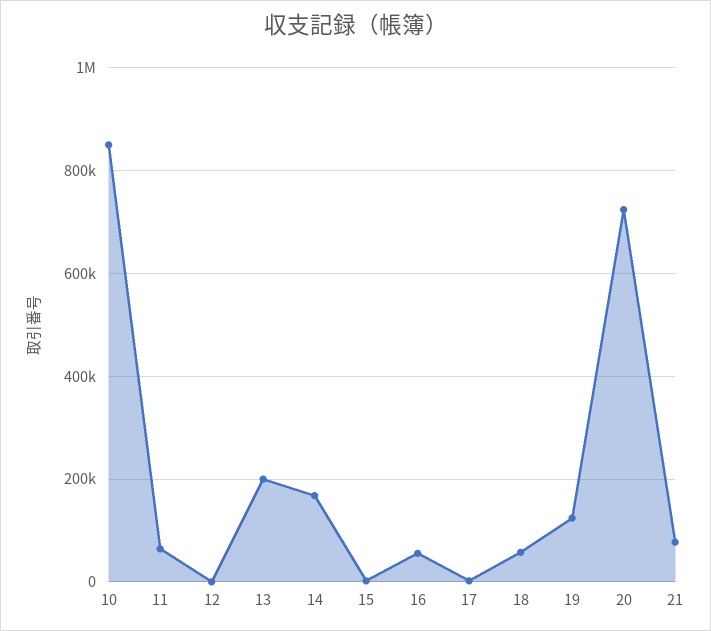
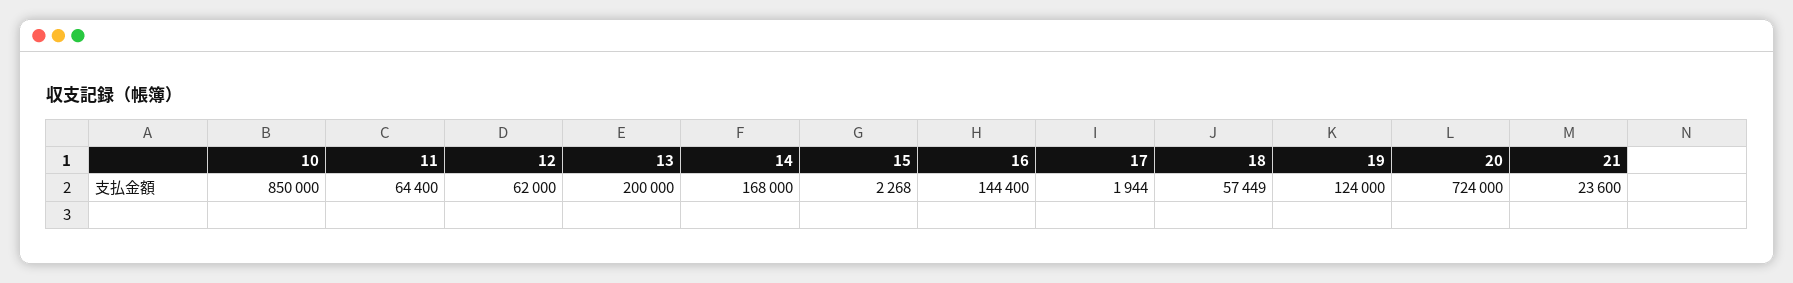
12: 0 -> 62000
16: 60000 -> 144400
21: 80000 -> 23600

